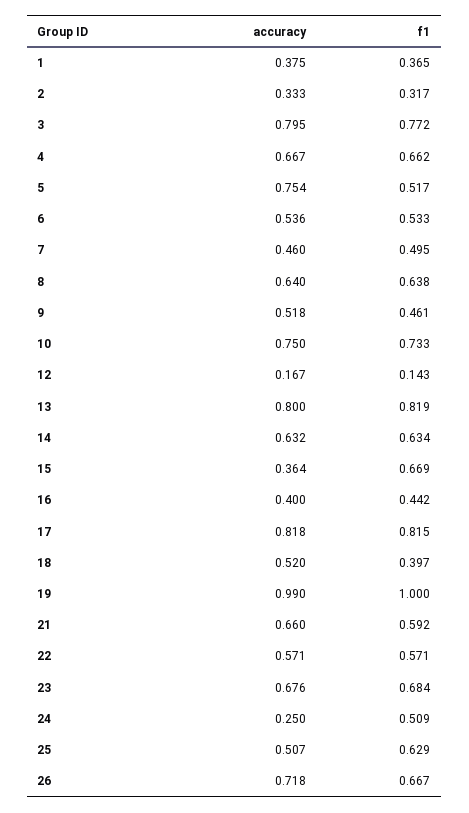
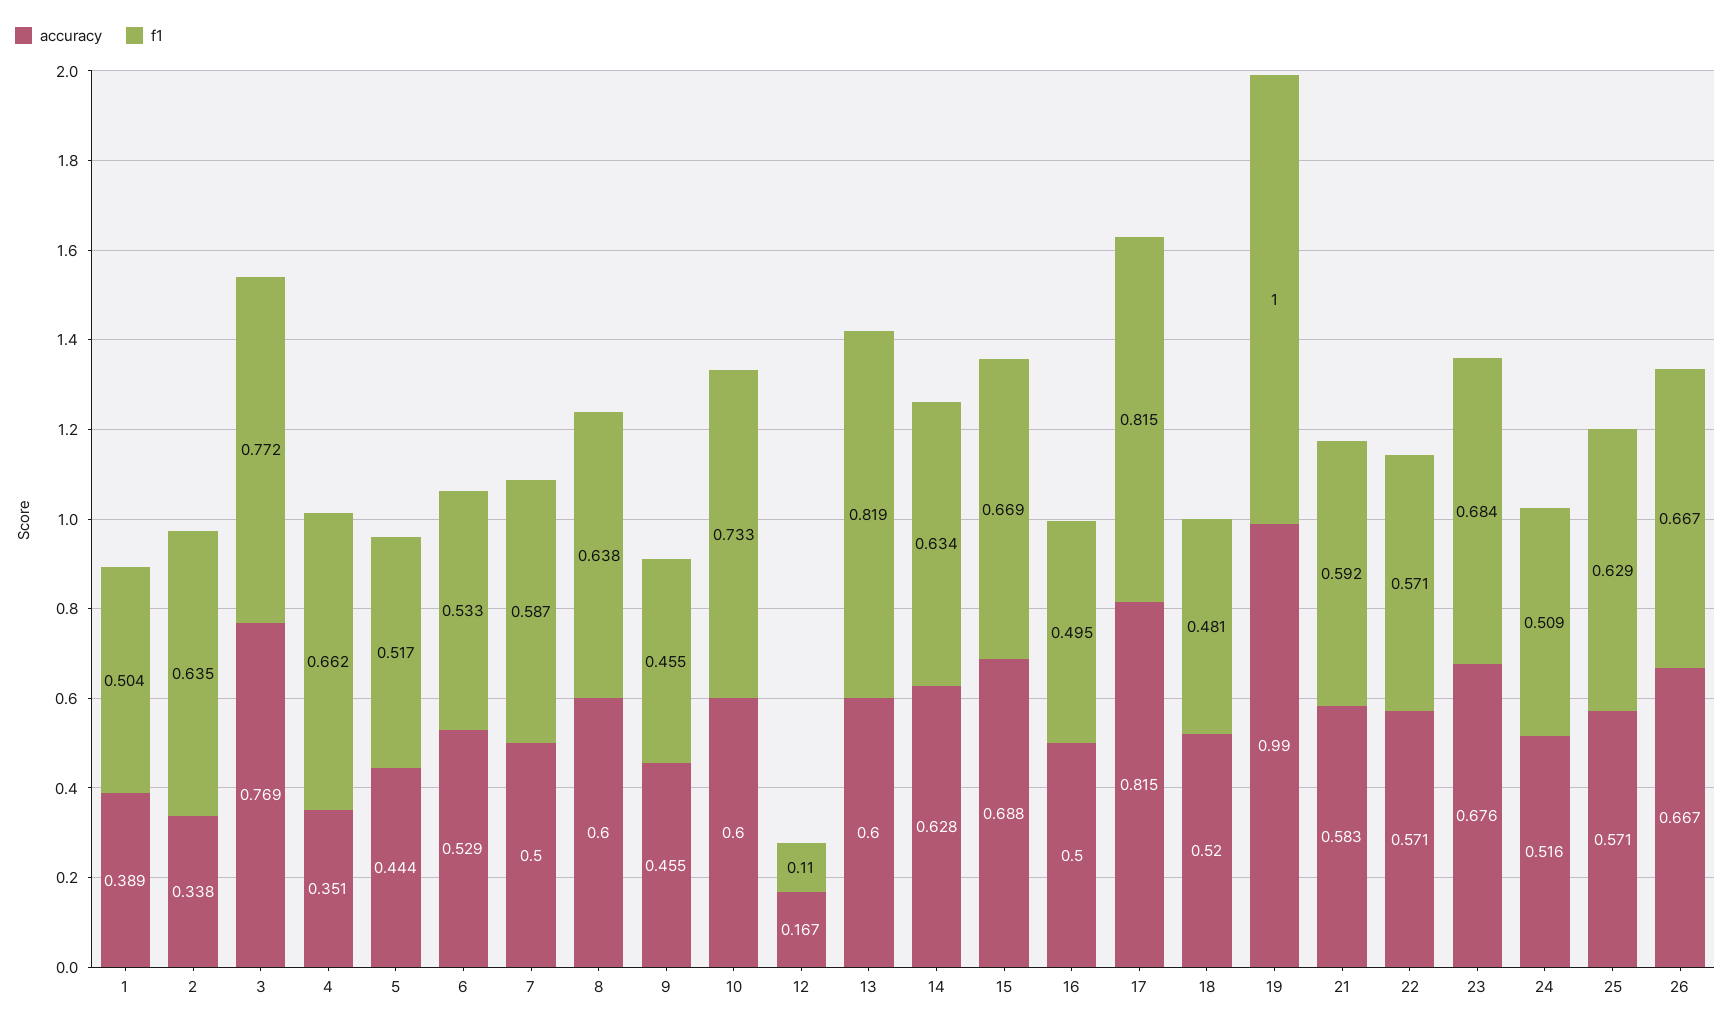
accuracy, 1: 0.375 -> 0.389
f1, 1: 0.365 -> 0.504
accuracy, 2: 0.333 -> 0.338
f1, 2: 0.317 -> 0.635
accuracy, 3: 0.795 -> 0.769
accuracy, 4: 0.667 -> 0.351
accuracy, 5: 0.754 -> 0.444
accuracy, 6: 0.536 -> 0.529
accuracy, 7: 0.46 -> 0.5
f1, 7: 0.495 -> 0.587
accuracy, 8: 0.64 -> 0.6
accuracy, 9: 0.518 -> 0.455
f1, 9: 0.461 -> 0.455
accuracy, 10: 0.75 -> 0.6
f1, 12: 0.143 -> 0.11
accuracy, 13: 0.8 -> 0.6
accuracy, 14: 0.632 -> 0.628
accuracy, 15: 0.364 -> 0.688
accuracy, 16: 0.4 -> 0.5
f1, 16: 0.442 -> 0.495
accuracy, 17: 0.818 -> 0.815
f1, 18: 0.397 -> 0.481
accuracy, 21: 0.66 -> 0.583
accuracy, 24: 0.25 -> 0.516
accuracy, 25: 0.507 -> 0.571
accuracy, 26: 0.718 -> 0.667

